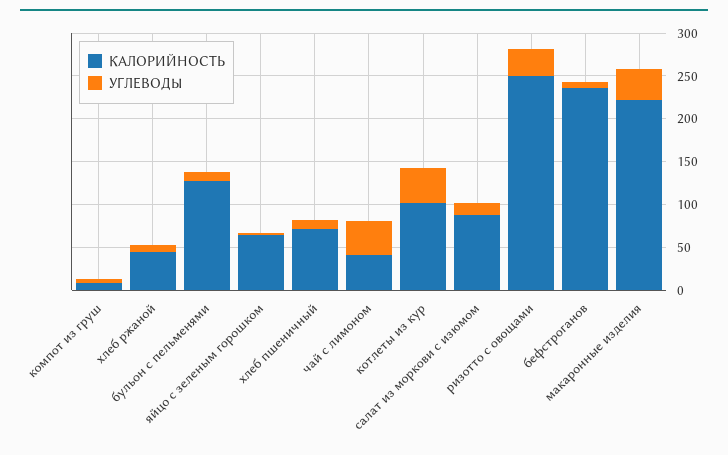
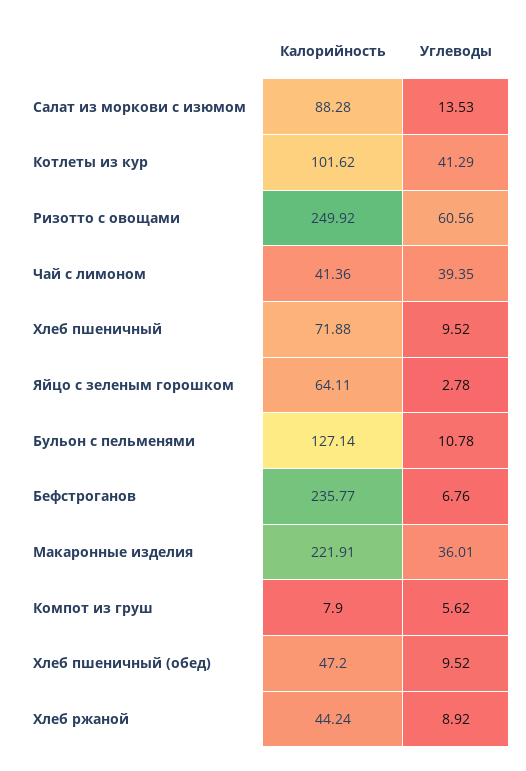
УГЛЕВОДЫ, ризотто с овощами: 30 -> 60.56
КАЛОРИЙНОСТЬ, Хлеб пшеничный (обед): none -> 47.2
УГЛЕВОДЫ, Хлеб пшеничный (обед): none -> 9.52

